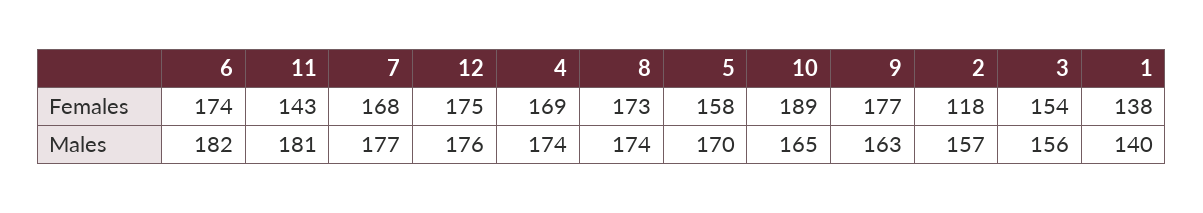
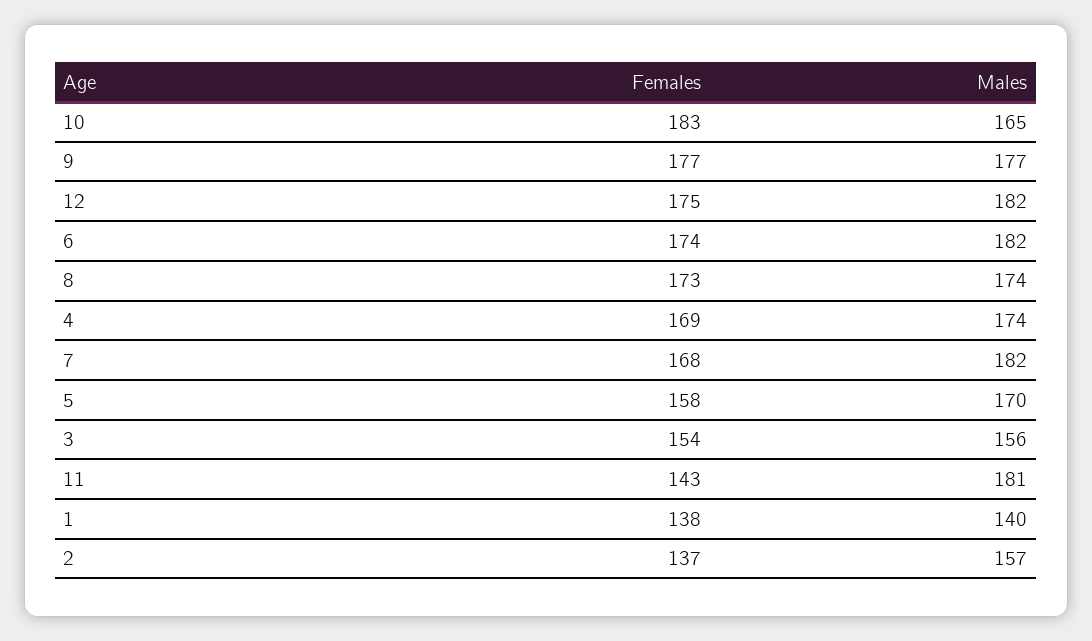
10, Females: 189 -> 183
2, Females: 118 -> 137
7, Males: 177 -> 182
12, Males: 176 -> 182
9, Males: 163 -> 177

